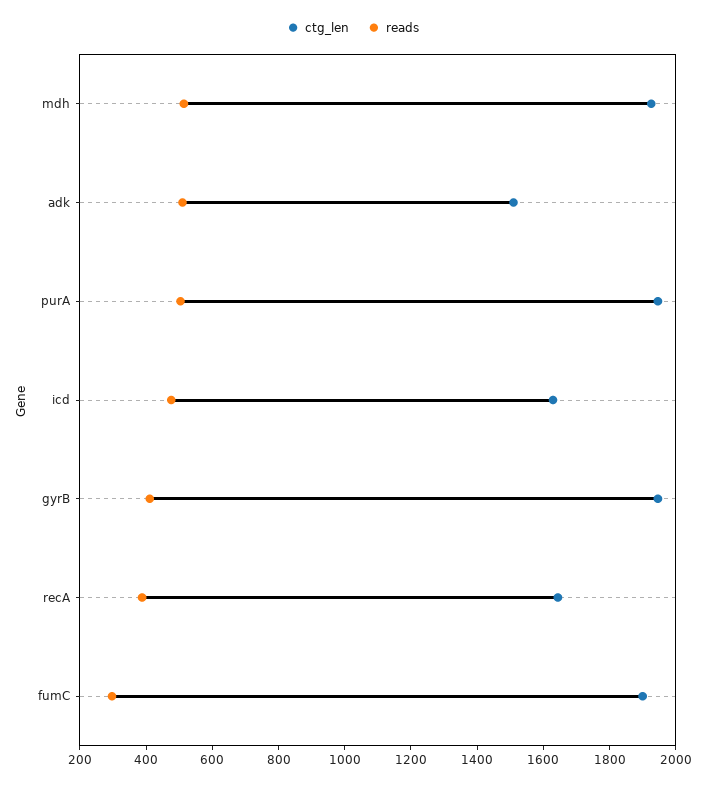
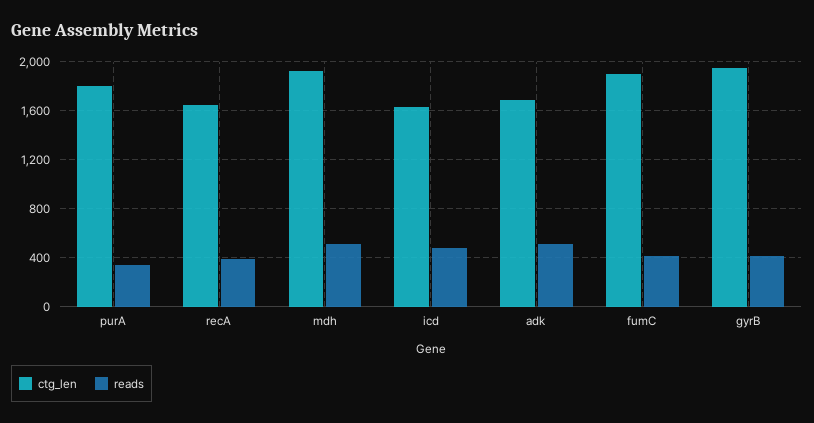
ctg_len, adk: 1500 -> 1700
ctg_len, purA: 1950 -> 1800
reads, purA: 500 -> 350
reads, fumC: 300 -> 400

